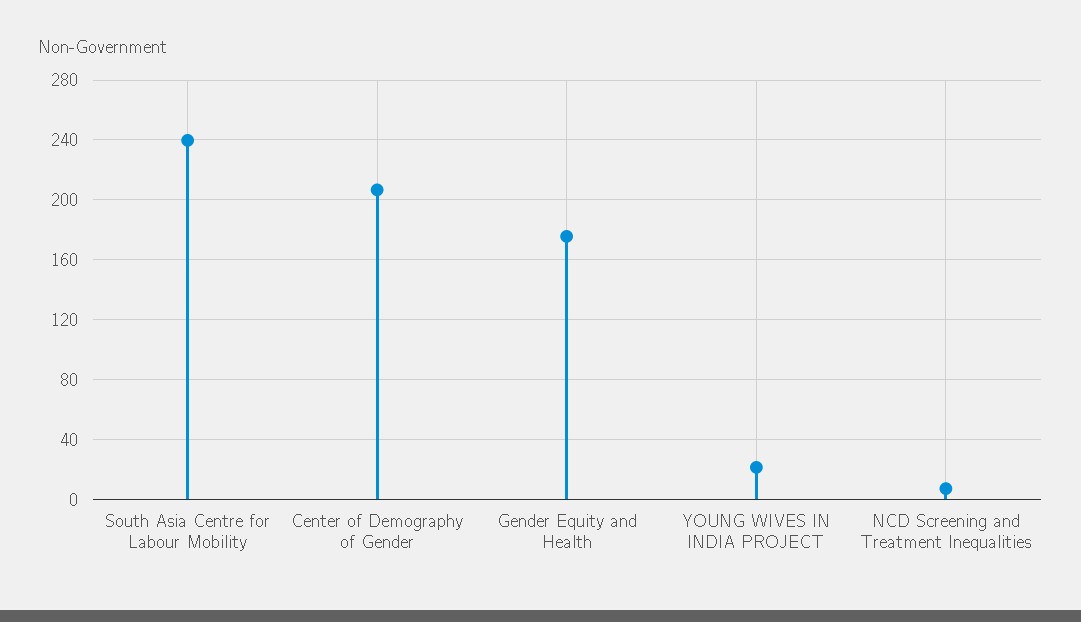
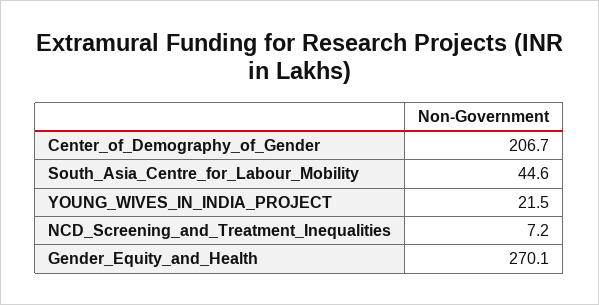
South Asia Centre for Labour Mobility: 240 -> 44.6
Gender Equity and Health: 175 -> 270.1

